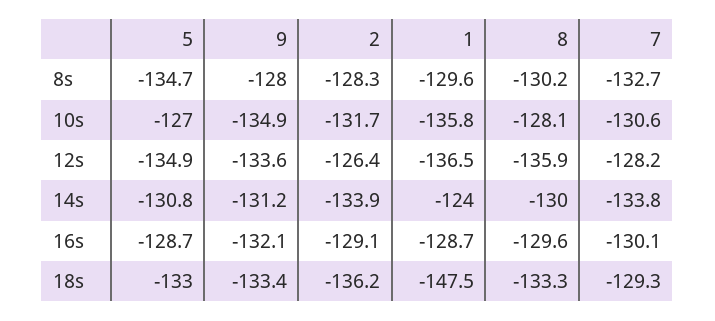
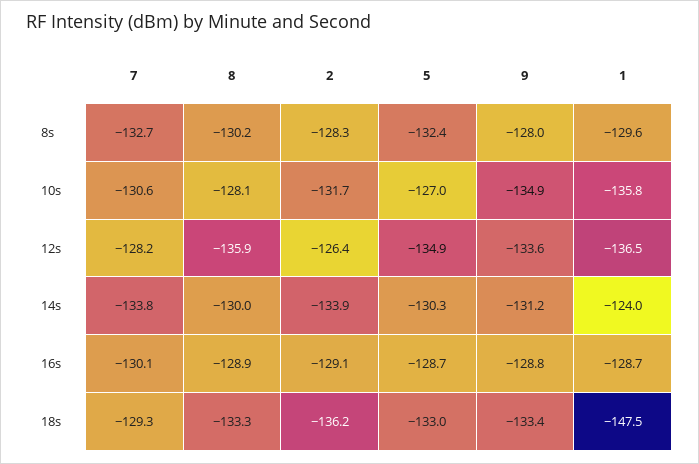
5, 8s: -134.7 -> -132.4
5, 14s: -130.8 -> -130.3
9, 16s: -132.1 -> -128.8
8, 16s: -129.6 -> -128.9

